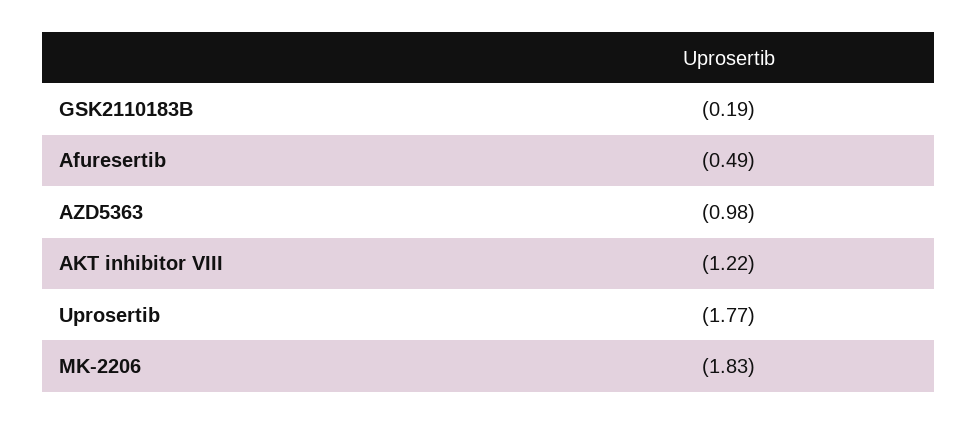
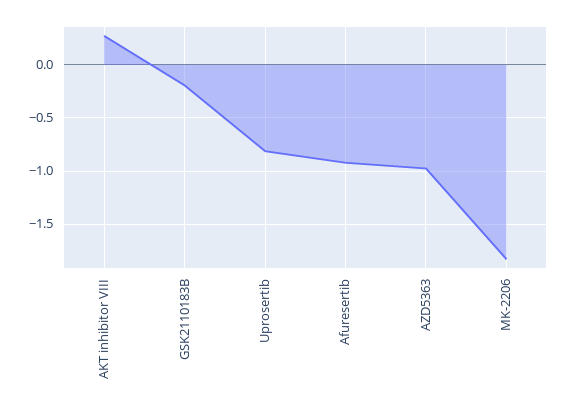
Afuresertib: -0.49 -> -0.9
AKT inhibitor VIII: -1.22 -> 0.3
Uprosertib: -1.77 -> -0.8

